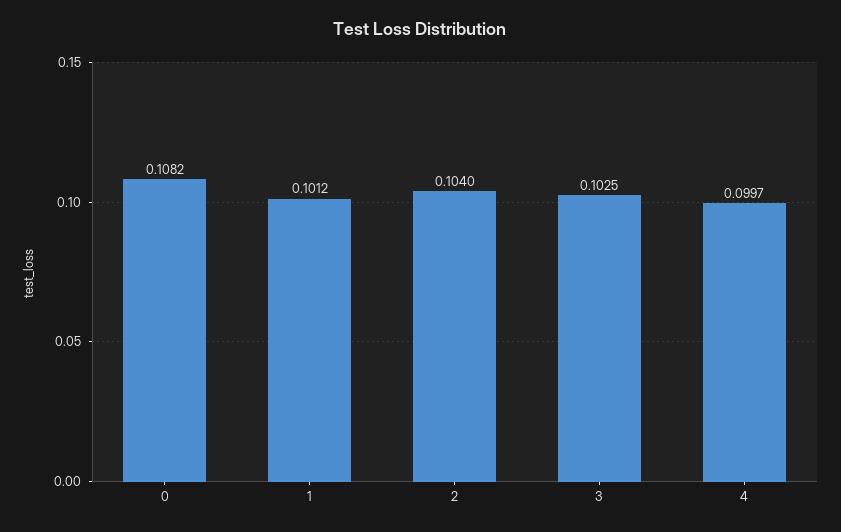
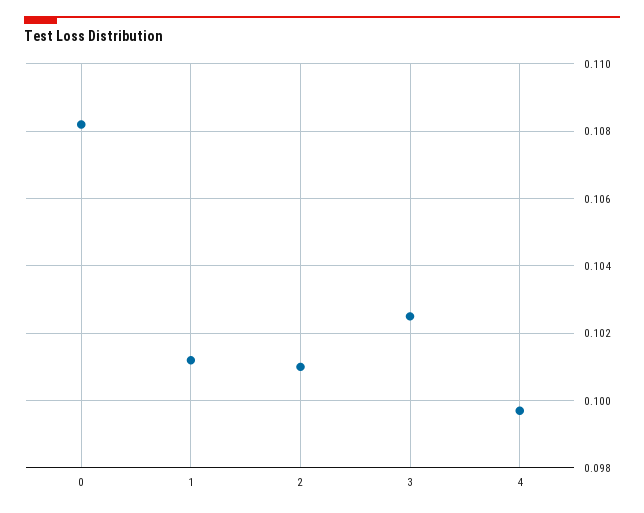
2: 0.104 -> 0.101

